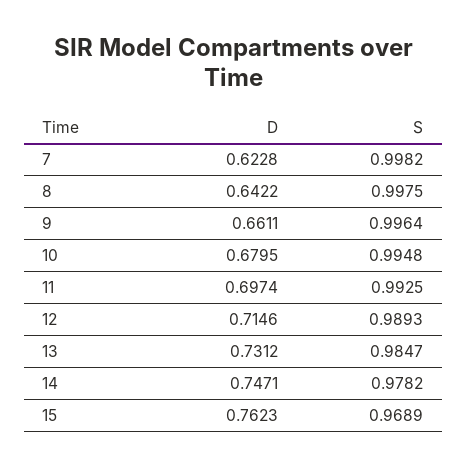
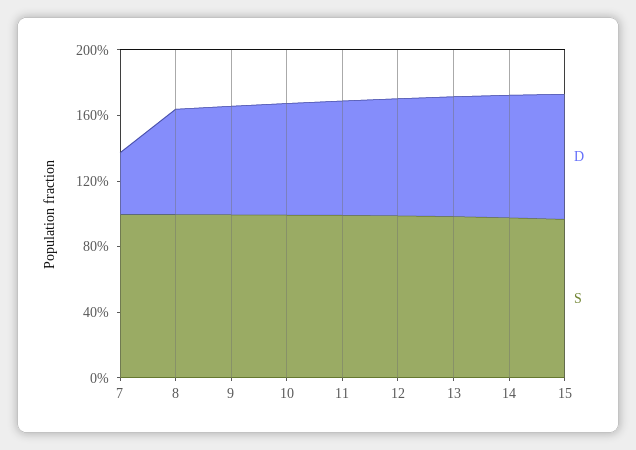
D, 7: 0.6228 -> 0.4

